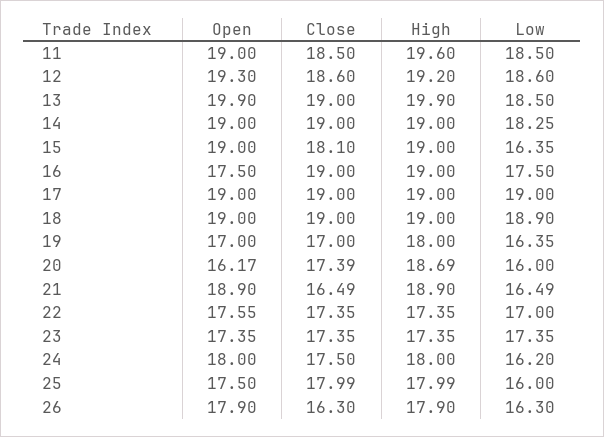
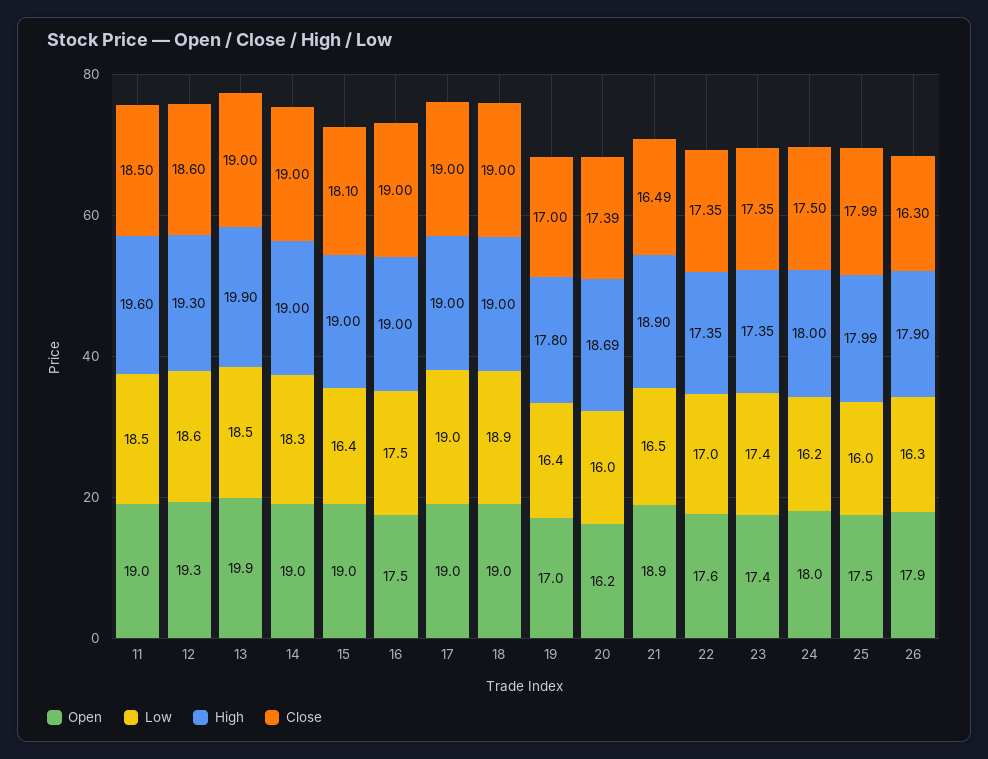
High, 12: 19.2 -> 19.3
High, 19: 18 -> 17.8

